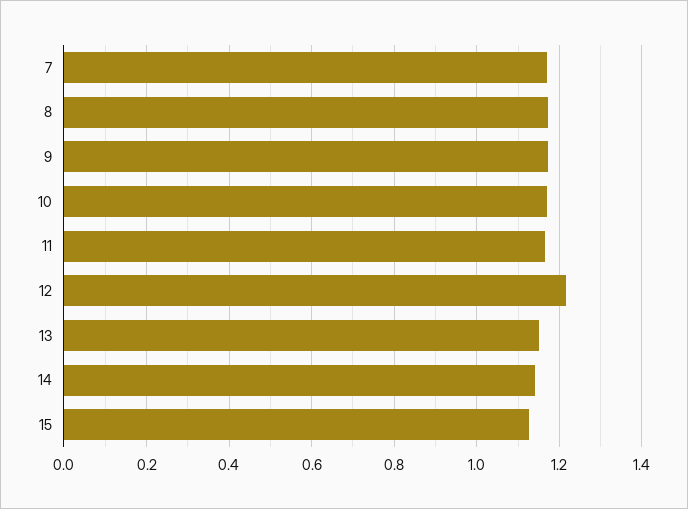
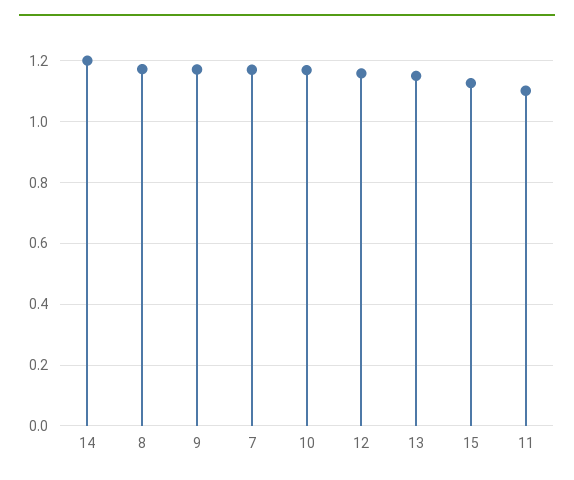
11: 1.16 -> 1.1
12: 1.22 -> 1.16
14: 1.14 -> 1.2

